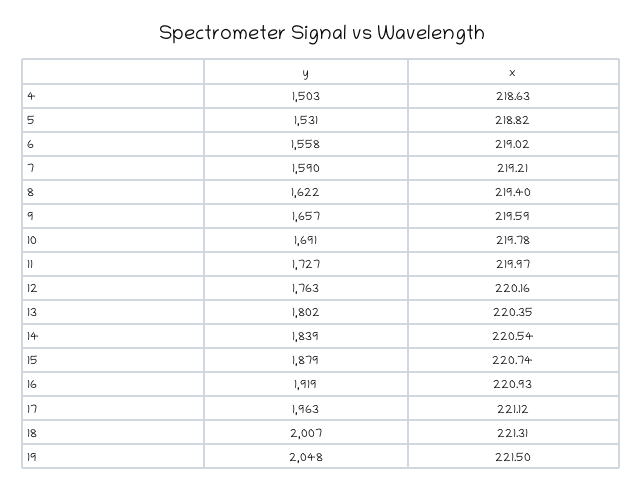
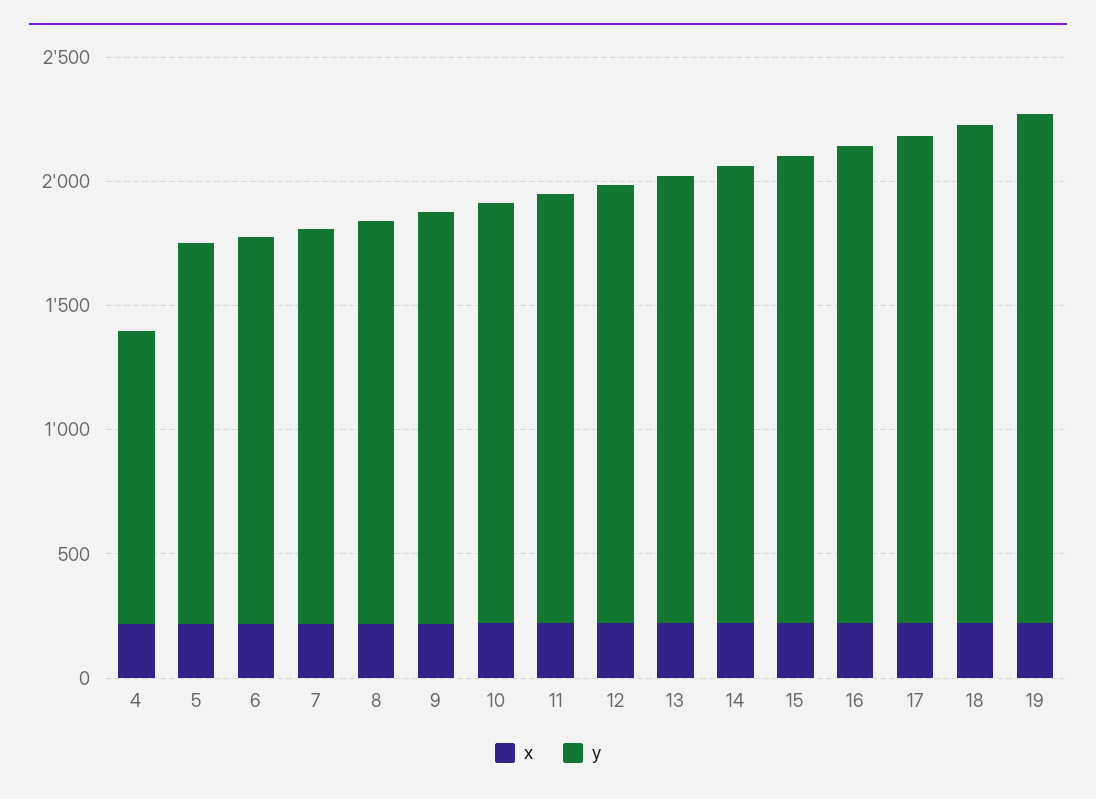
y, 4: 1503 -> 1200

